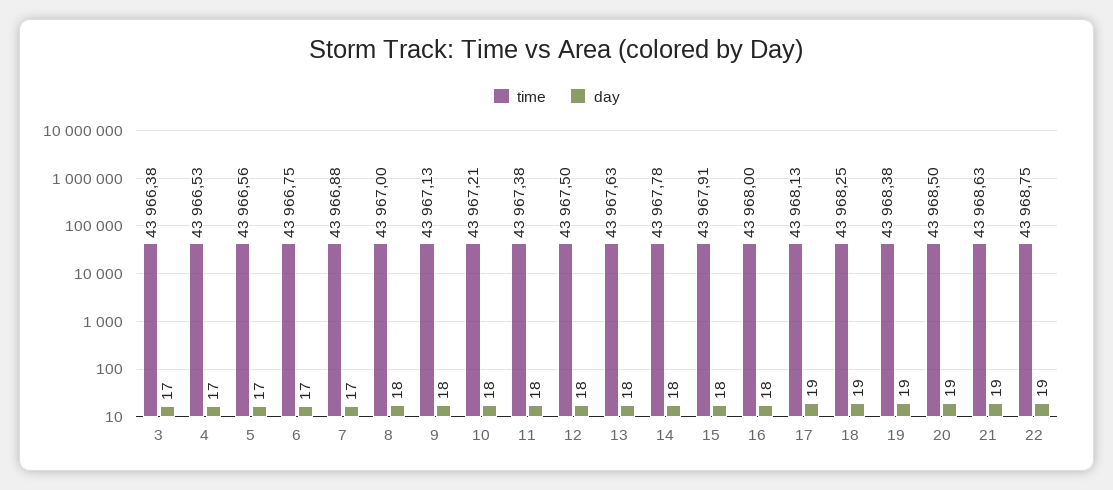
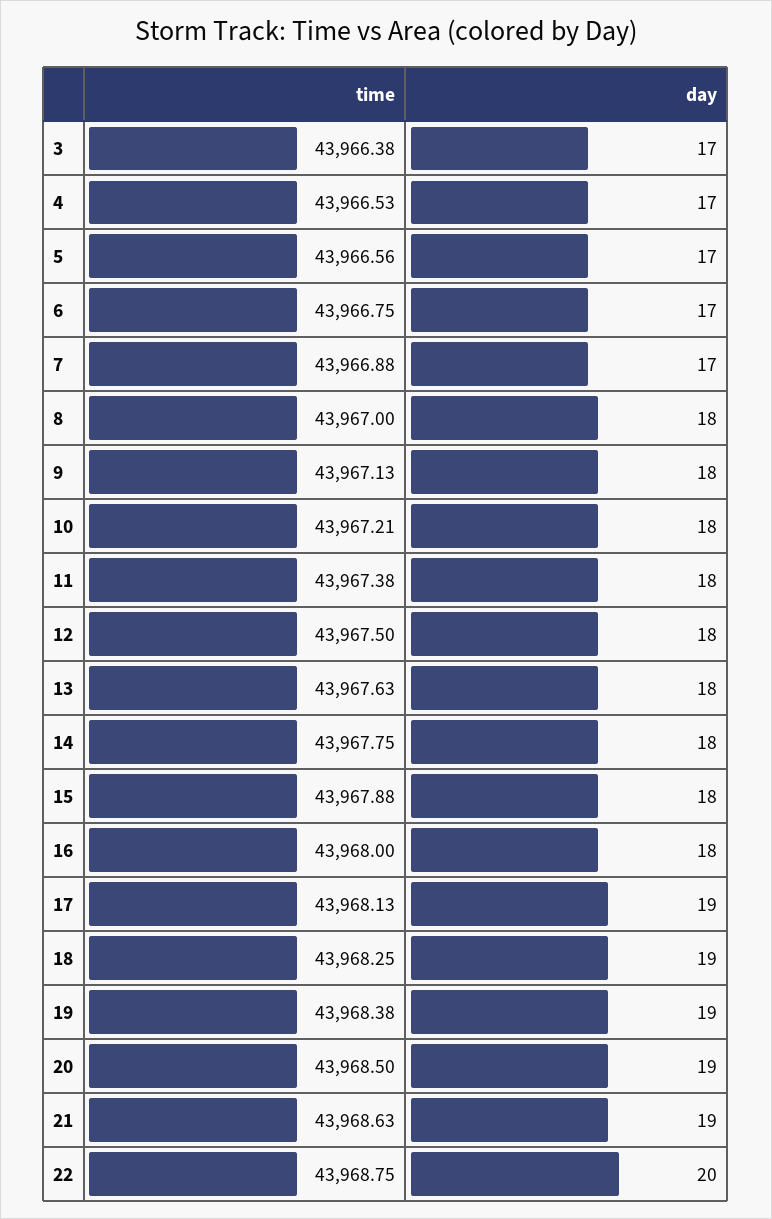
time, 14: 43967.78 -> 43967.75
time, 15: 43967.91 -> 43967.88
day, 22: 19 -> 20

